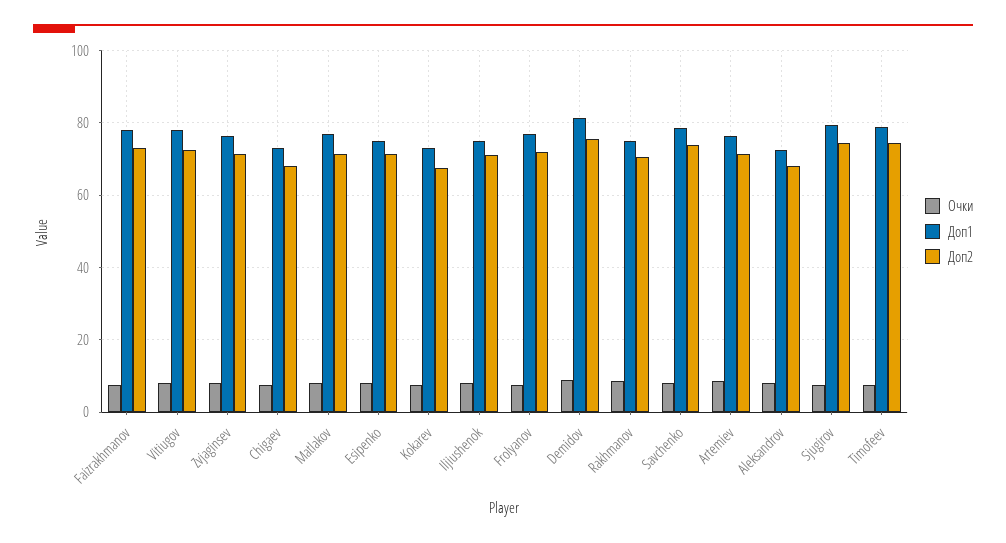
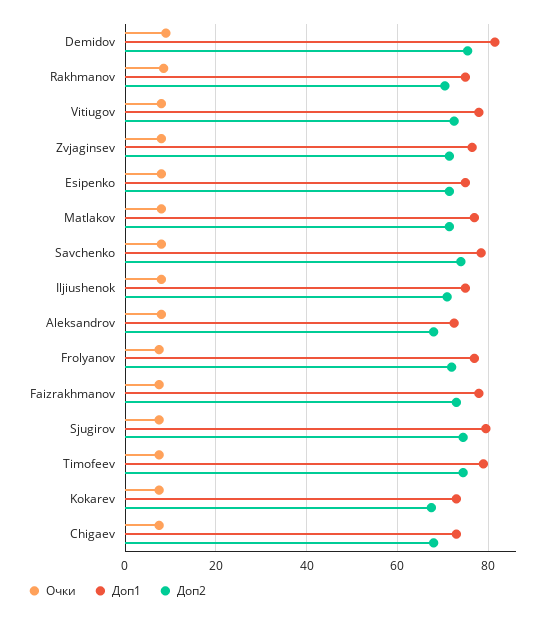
Очки, Artemiev: 8 -> none
Доп1, Artemiev: 76 -> none
Доп2, Artemiev: 72 -> none

